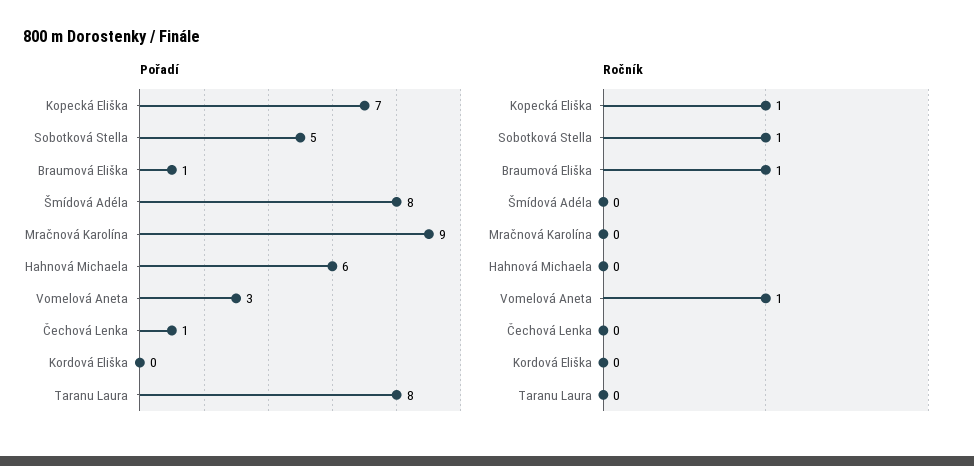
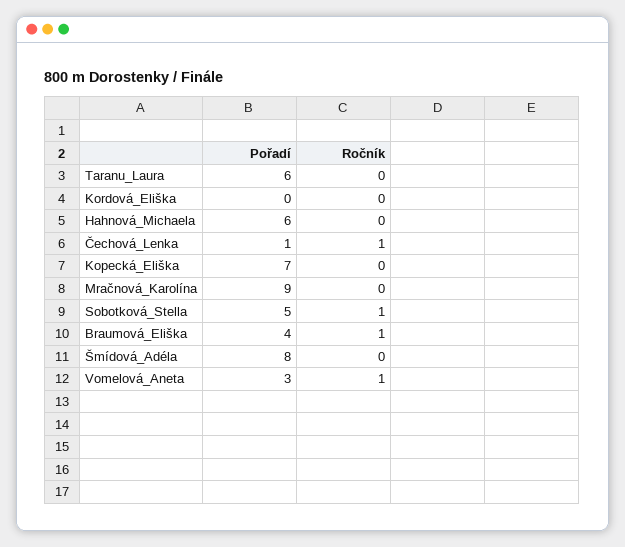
Pořadí, Braumová Eliška: 1 -> 4
Pořadí, Taranu Laura: 8 -> 6
Ročník, Kopecká Eliška: 1 -> 0
Ročník, Čechová Lenka: 0 -> 1

